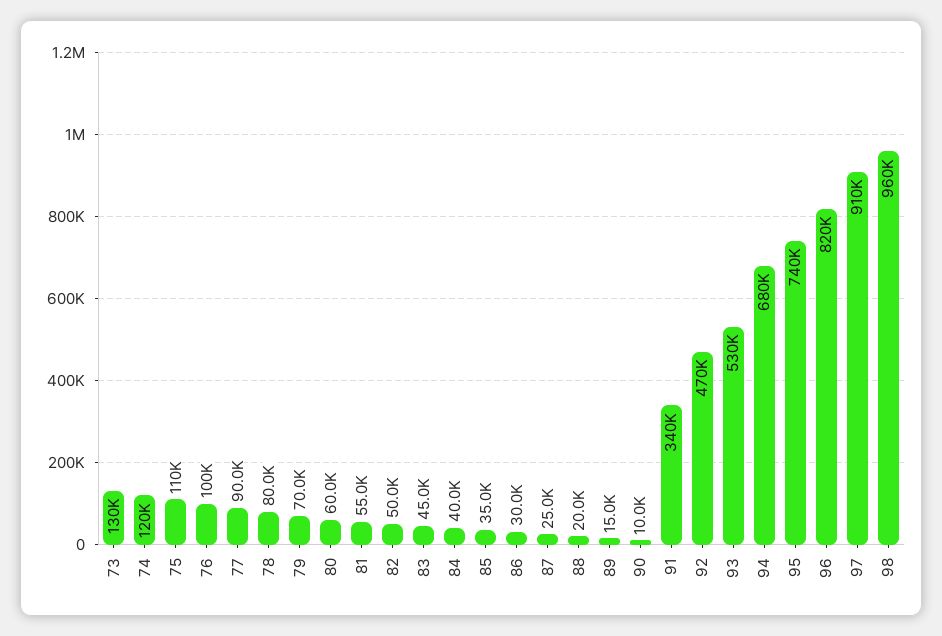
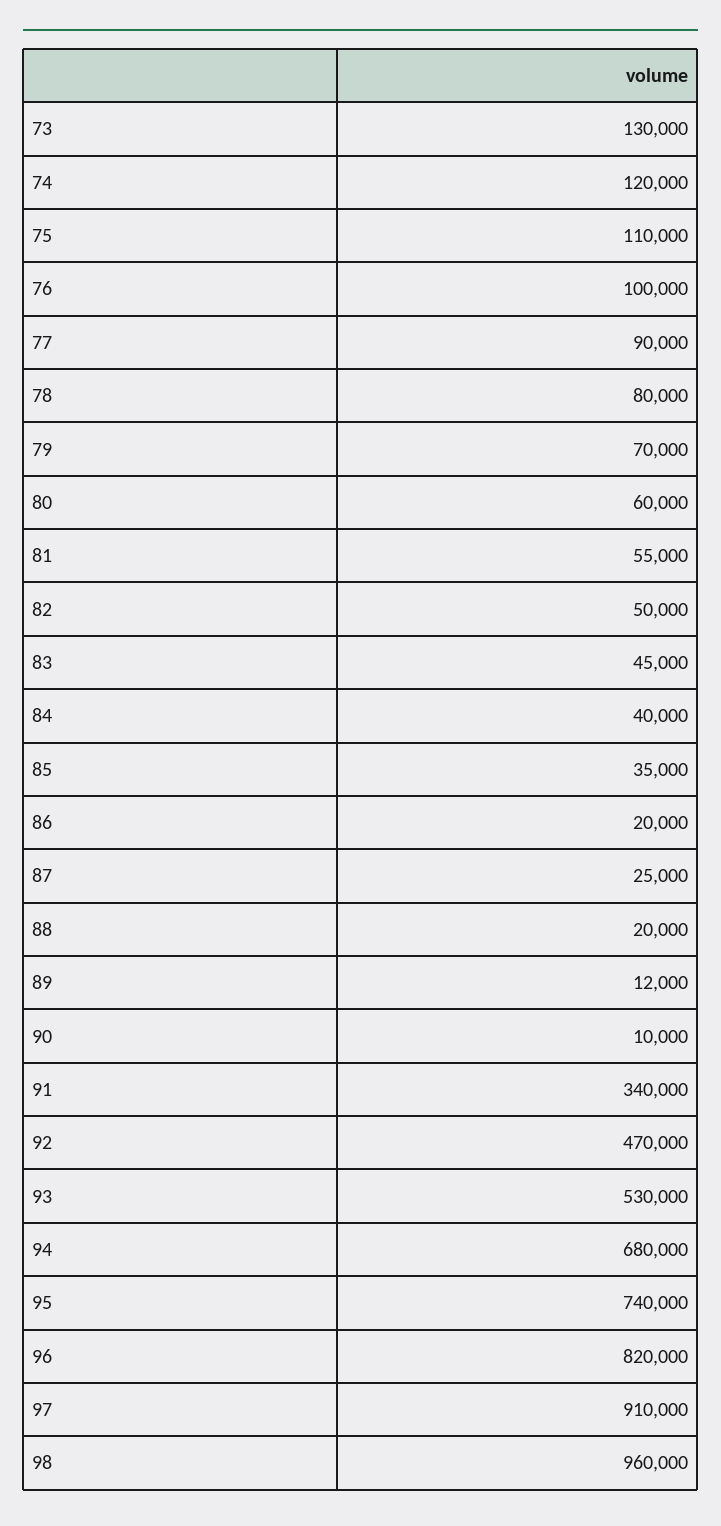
86: 30000 -> 20000
89: 15000 -> 12000

